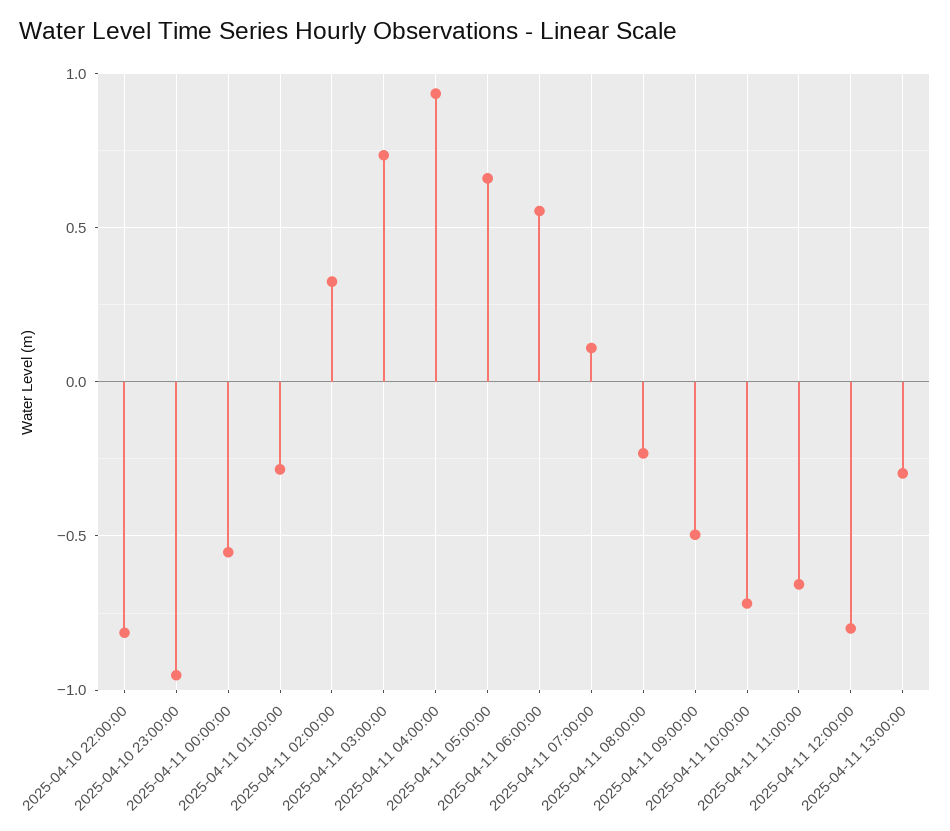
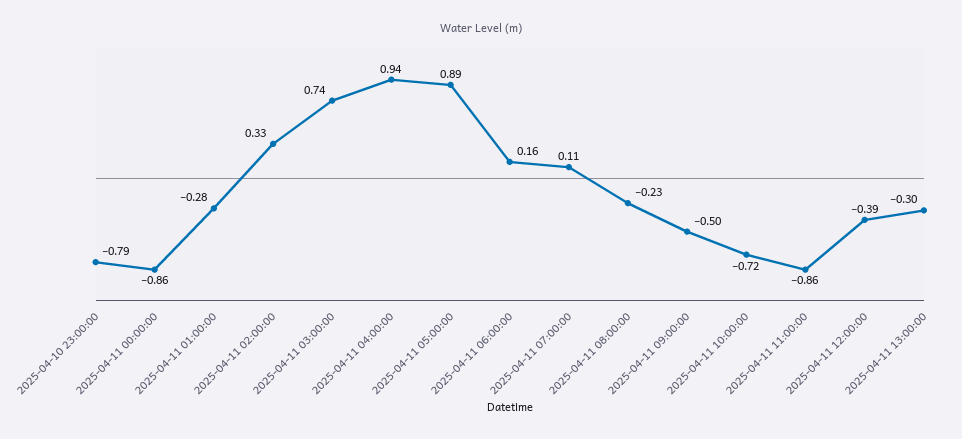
2025-04-10 22:00:00: -0.8 -> none
2025-04-10 23:00:00: -0.95 -> -0.79
2025-04-11 00:00:00: -0.55 -> -0.86
2025-04-11 05:00:00: 0.65 -> 0.89
2025-04-11 06:00:00: 0.55 -> 0.16
2025-04-11 11:00:00: -0.65 -> -0.86
2025-04-11 12:00:00: -0.8 -> -0.39

